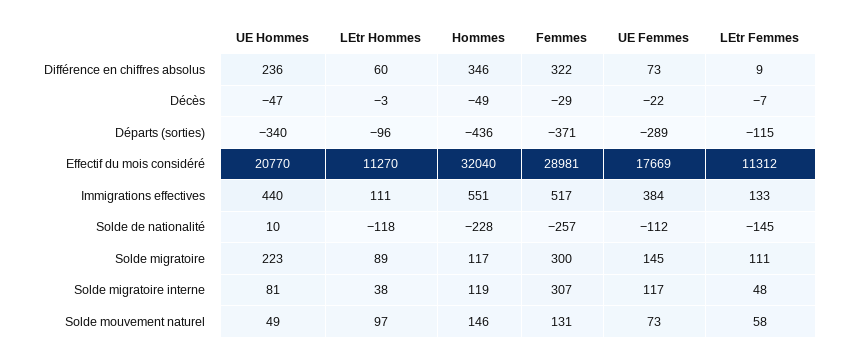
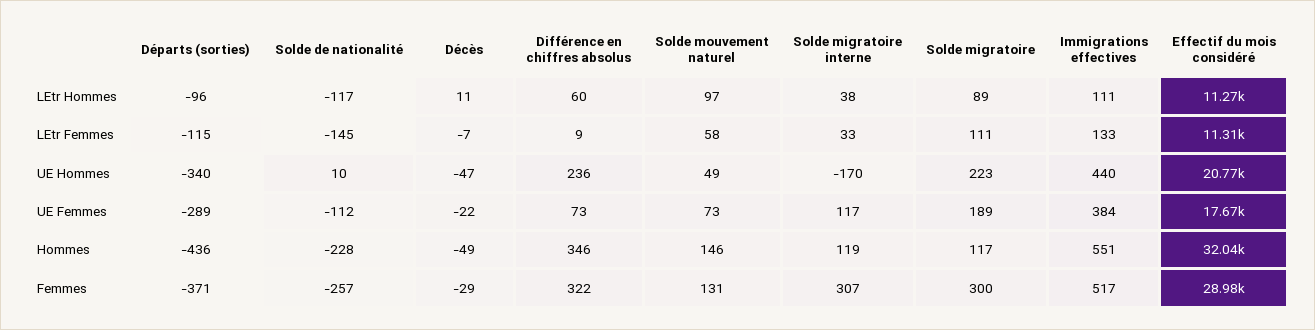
LEtr Hommes, Décès: -3 -> 11
LEtr Hommes, Solde de nationalité: -118 -> -117
UE Femmes, Solde migratoire: 145 -> 189
UE Hommes, Solde migratoire interne: 81 -> -170
LEtr Femmes, Solde migratoire interne: 48 -> 33

